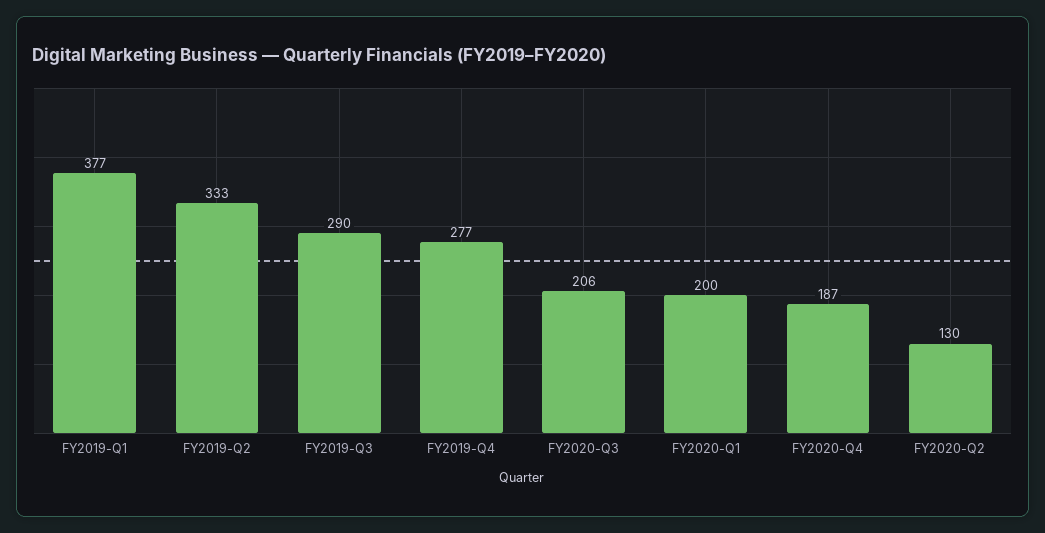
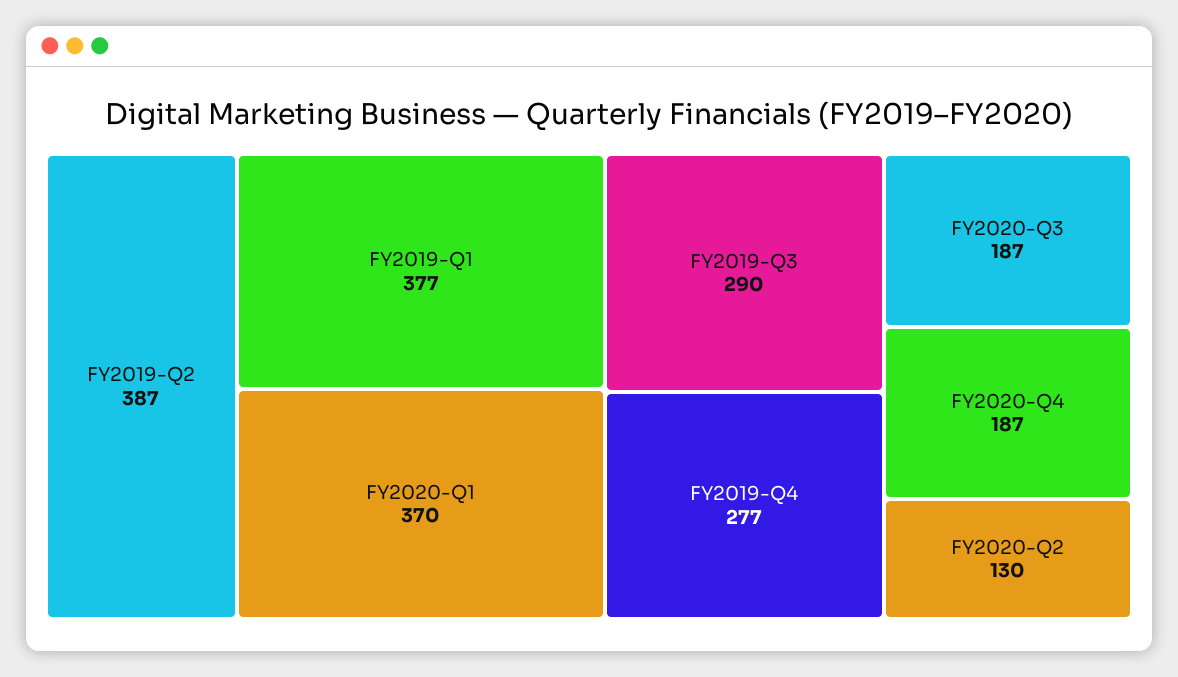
FY2019-Q2: 333 -> 387
FY2020-Q3: 206 -> 187
FY2020-Q1: 200 -> 370

